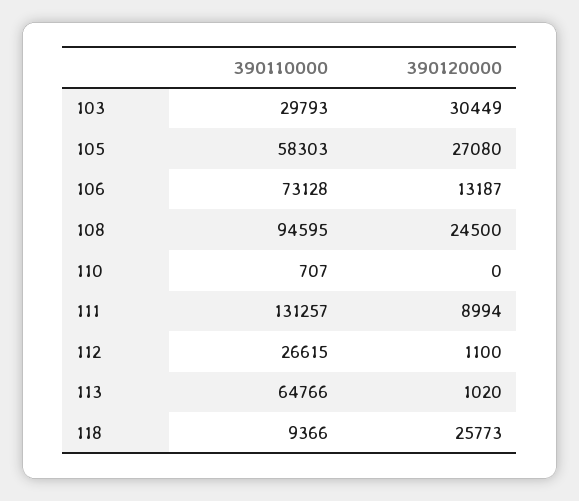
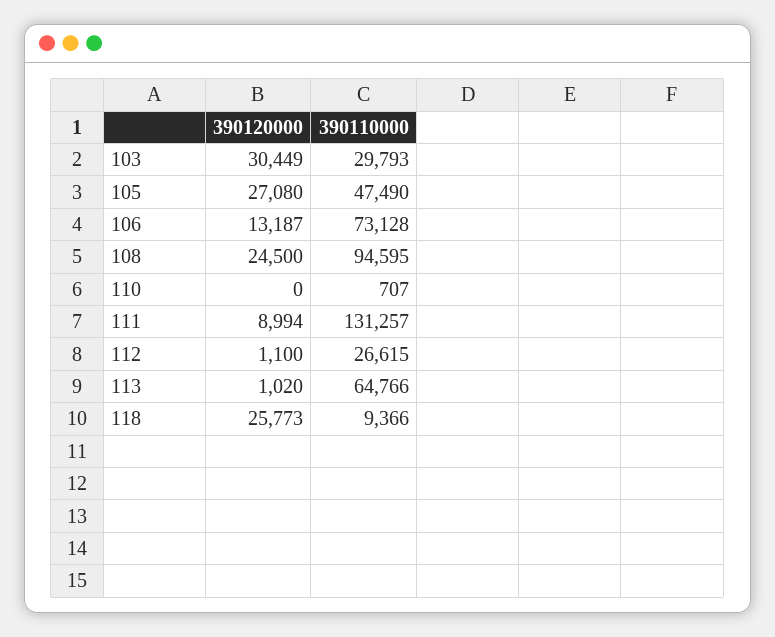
390110000, 105: 58303 -> 47490

